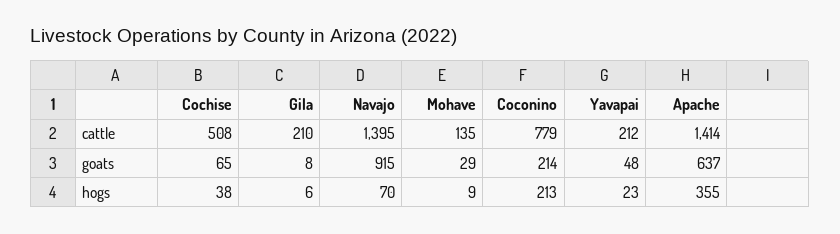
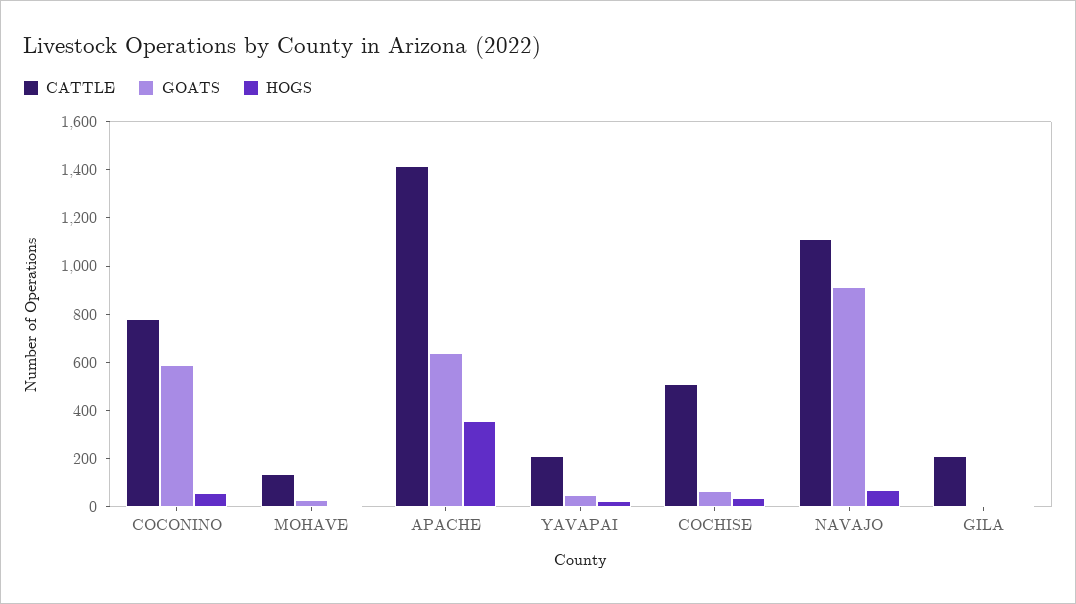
cattle, Navajo: 1395 -> 1100
goats, Coconino: 214 -> 600
hogs, Coconino: 213 -> 50

